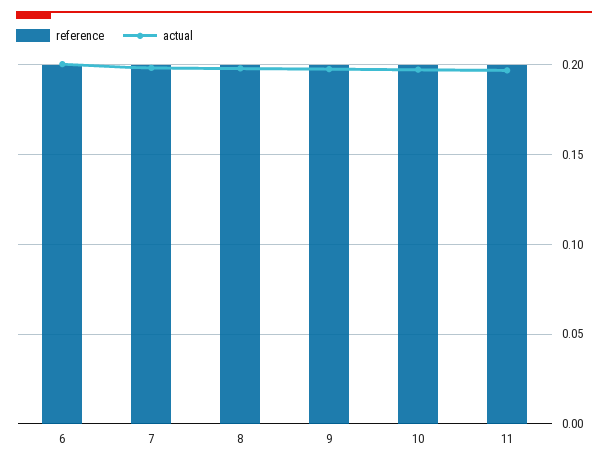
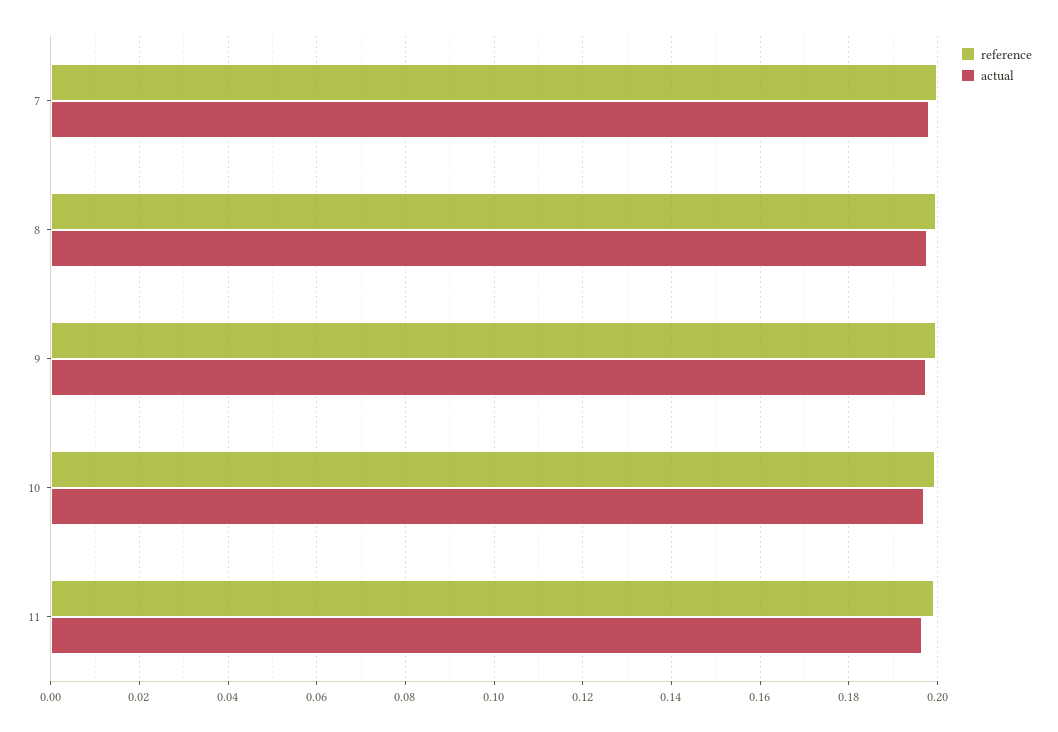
reference, 6: 0.2 -> none
actual, 6: 0.2 -> none

